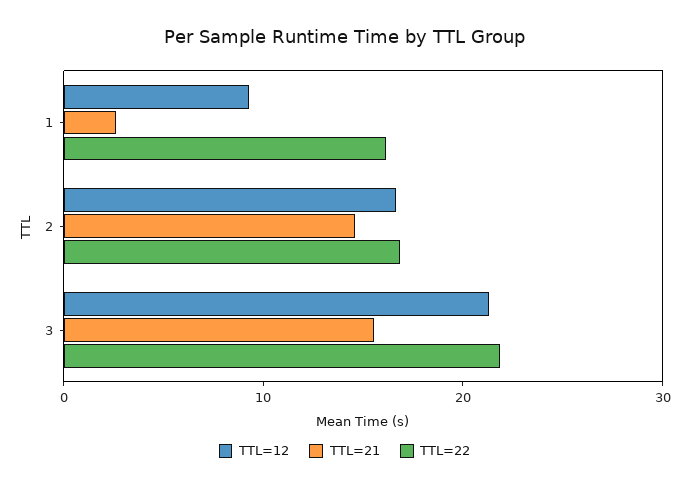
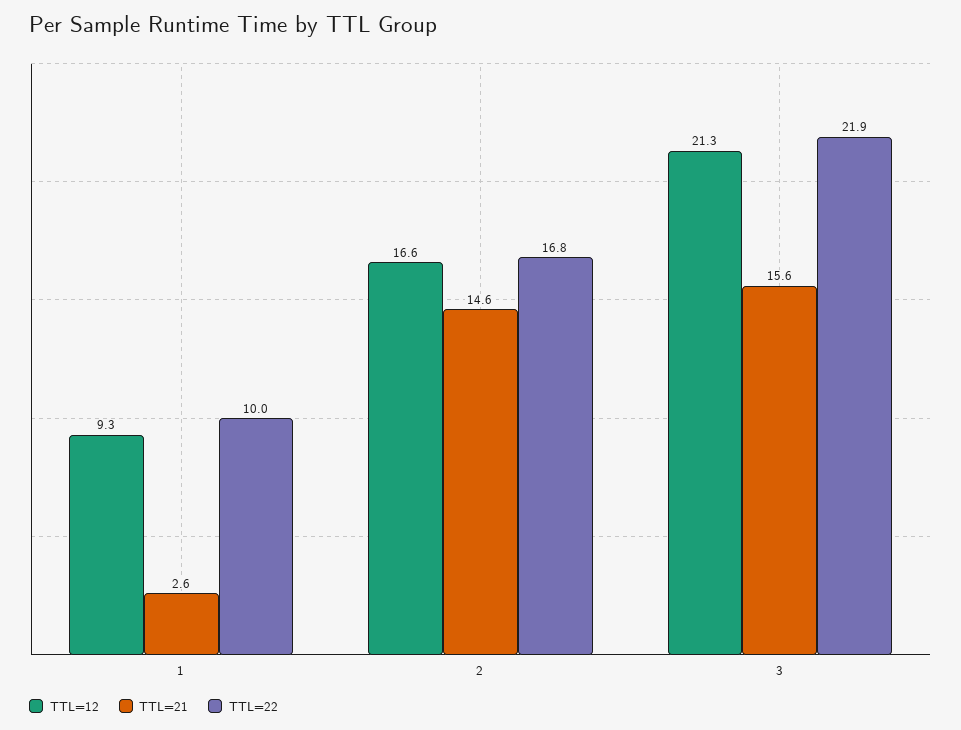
TTL=22, 1: 16 -> 10

